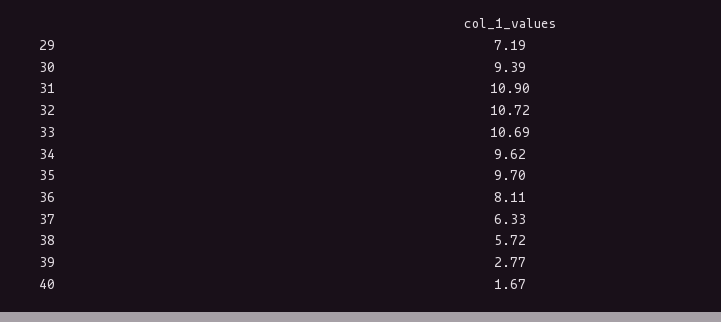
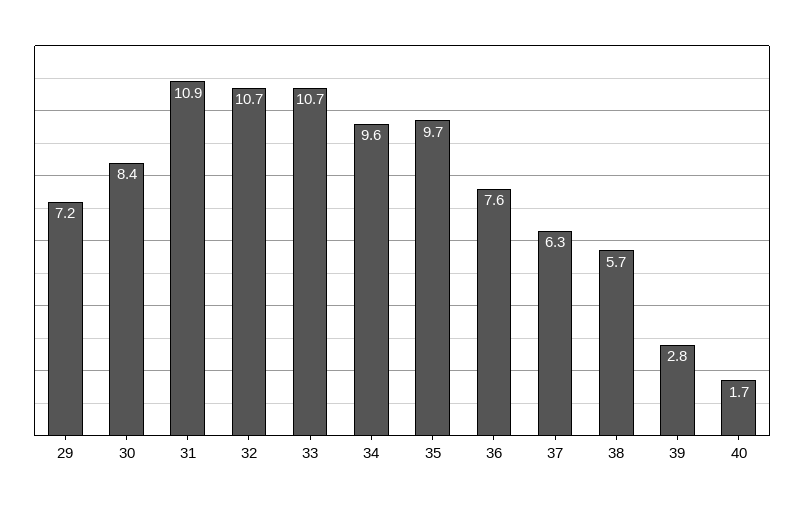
30: 9.39 -> 8.4
36: 8.11 -> 7.6

